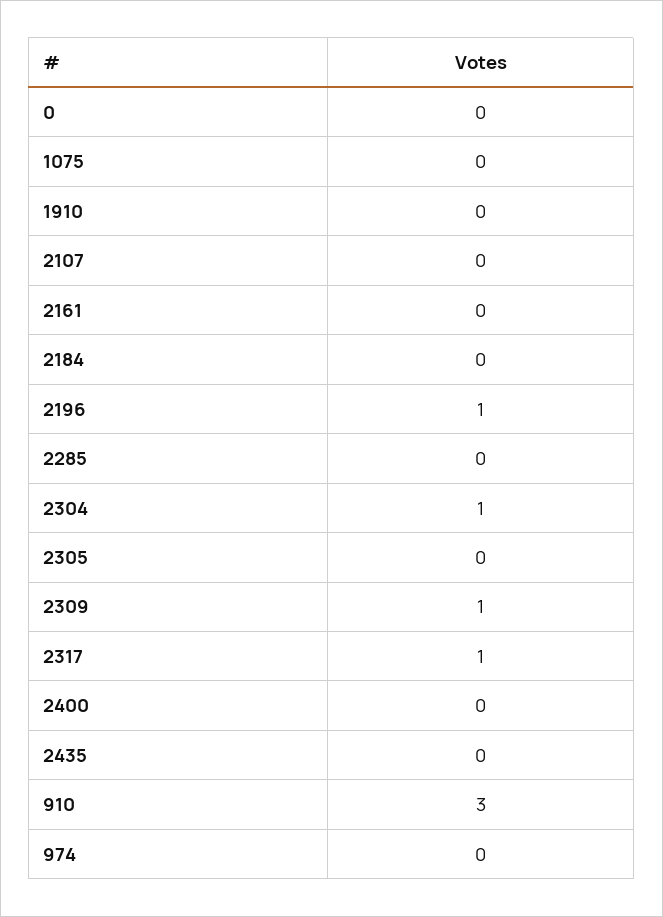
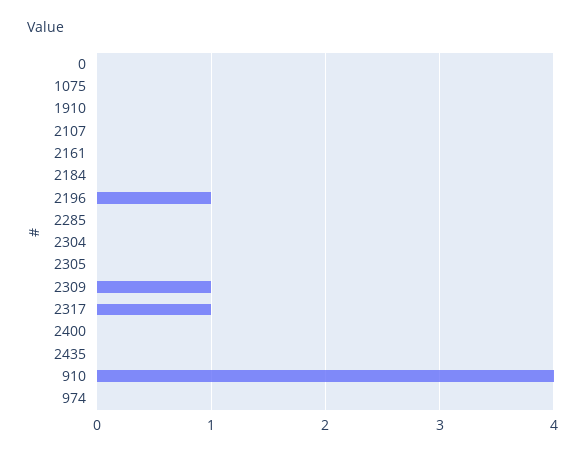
2304: 1 -> 0
910: 3 -> 4

